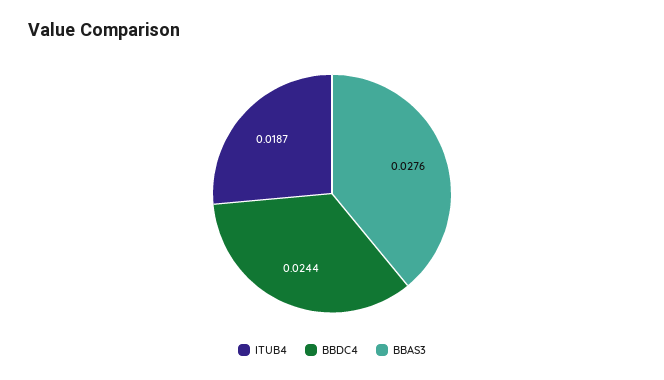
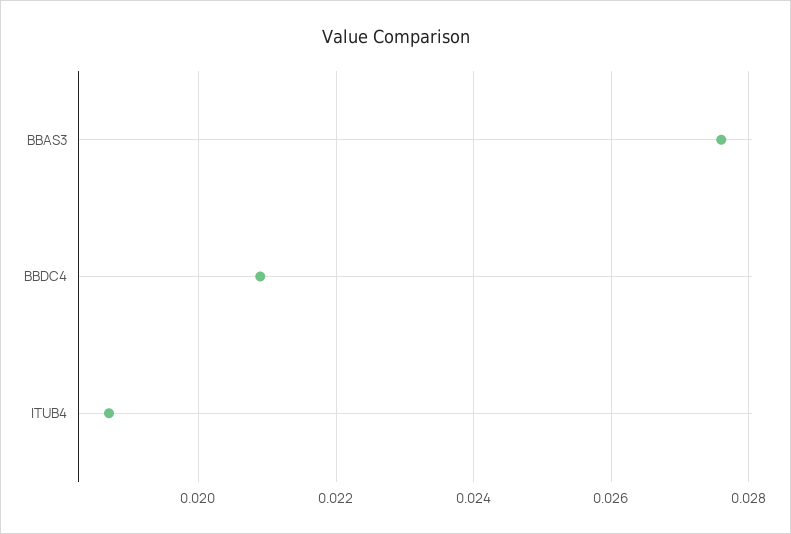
BBDC4: 0.0244 -> 0.021

